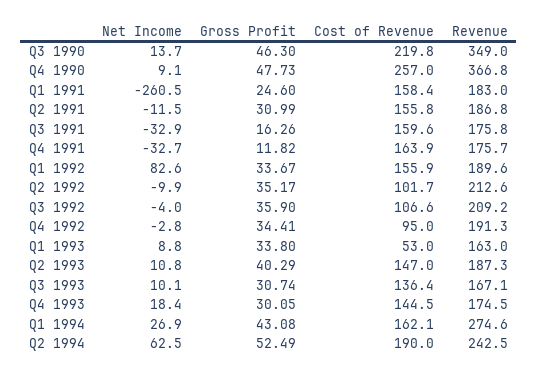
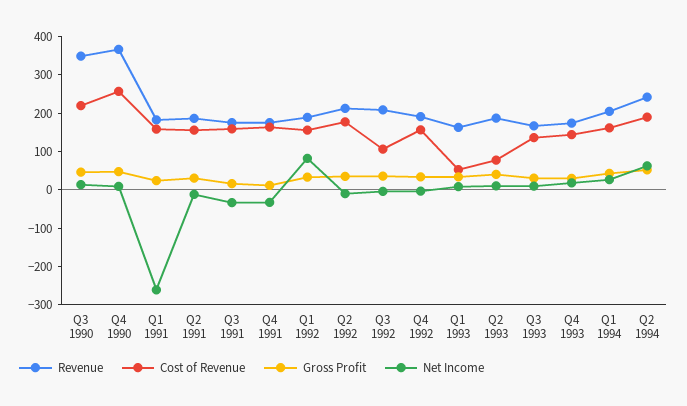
Cost of Revenue, Q2 1992: 101.7 -> 175
Cost of Revenue, Q4 1992: 95 -> 150
Cost of Revenue, Q2 1993: 147 -> 75
Revenue, Q1 1994: 274.6 -> 200

